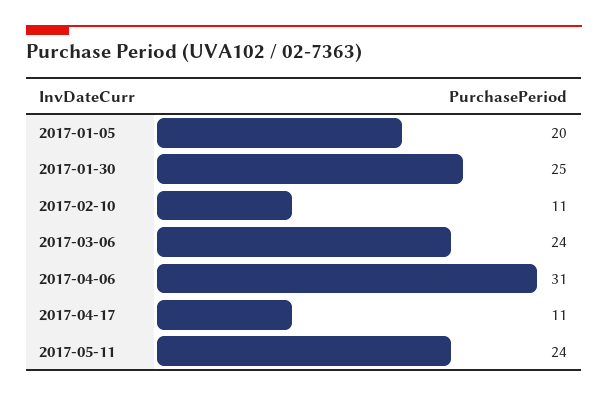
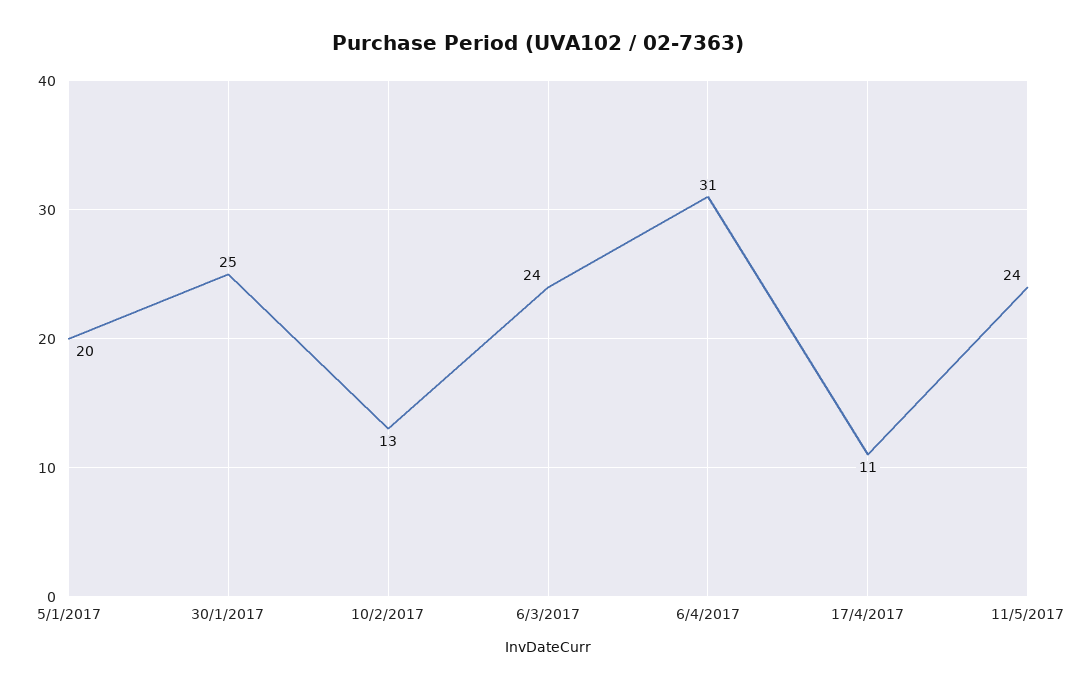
2017-02-10: 11 -> 13

